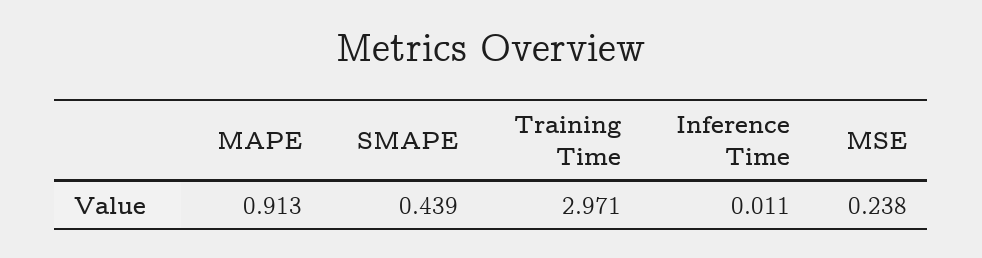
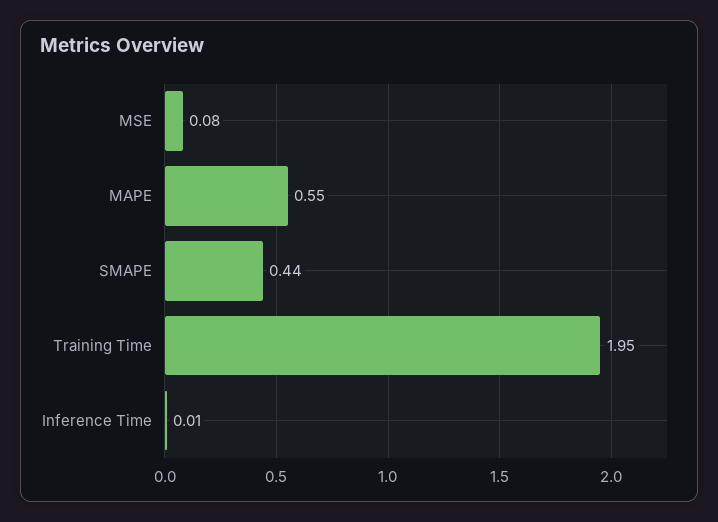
MAPE: 0.913 -> 0.55
Training Time: 2.971 -> 1.95
MSE: 0.238 -> 0.08

